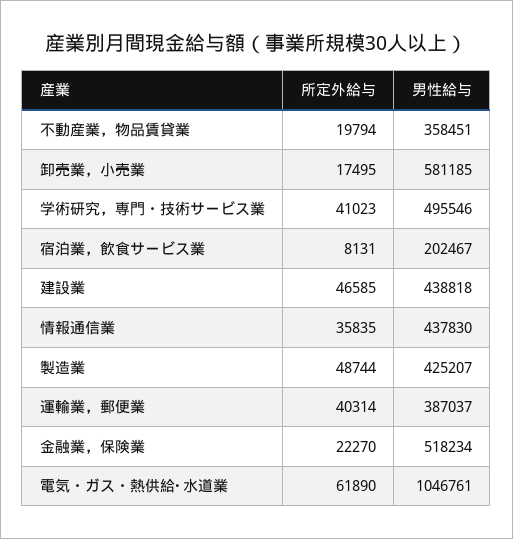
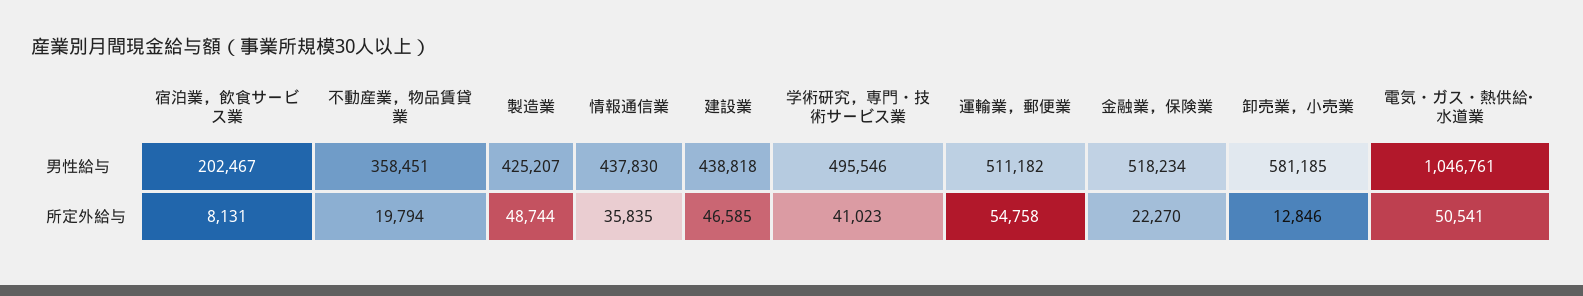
所定外給与, 卸売業，小売業: 17495 -> 12846
所定外給与, 運輸業，郵便業: 40314 -> 54758
男性給与, 運輸業，郵便業: 387037 -> 511182
所定外給与, 電気・ガス・熱供給･水道業: 61890 -> 50541

